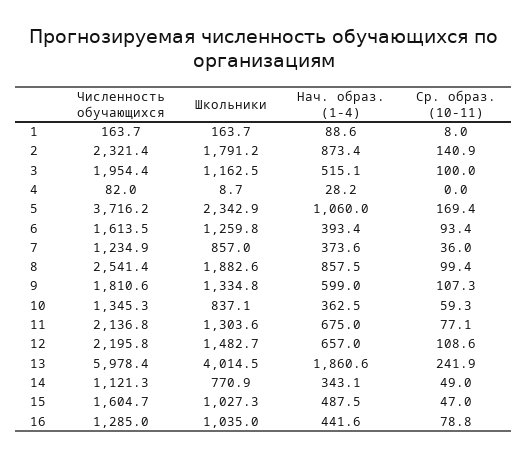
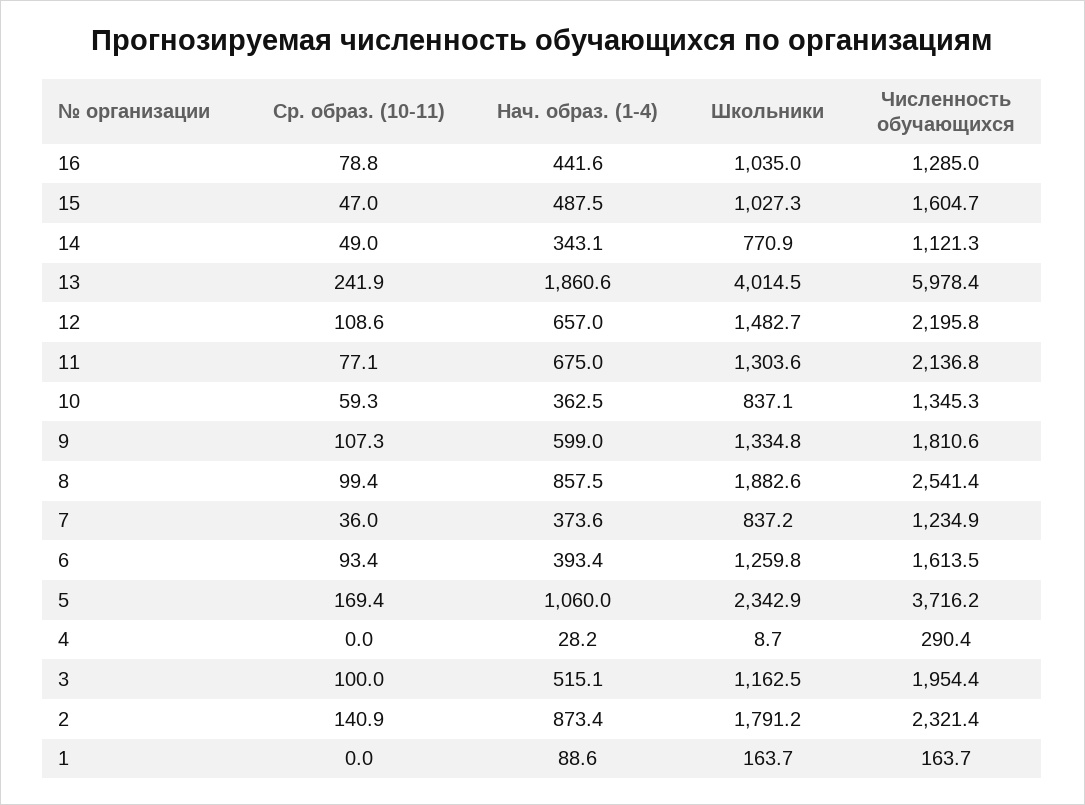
Ср. образ. (10-11), 1: 8 -> 0
Численность обучающихся, 4: 82 -> 290.4
Школьники, 7: 857 -> 837.2

